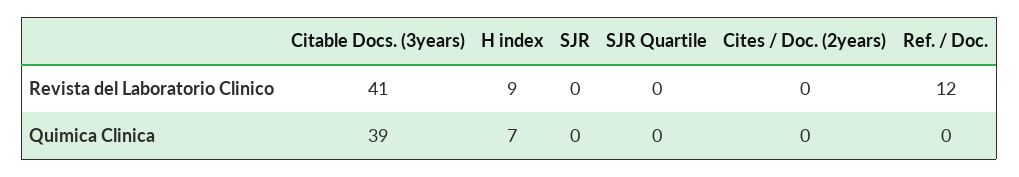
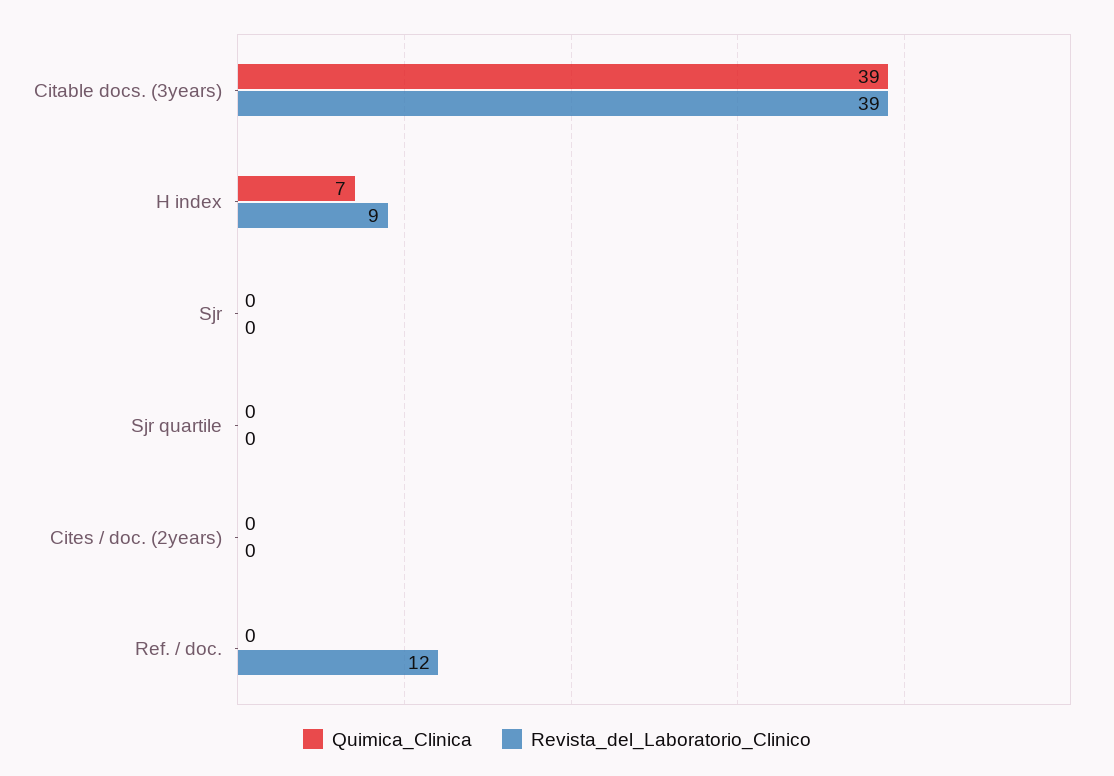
Revista del Laboratorio Clinico, Citable Docs. (3years): 41 -> 39

